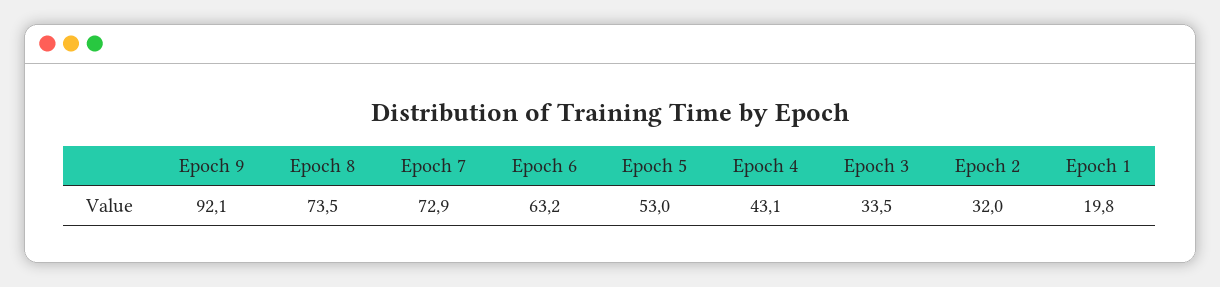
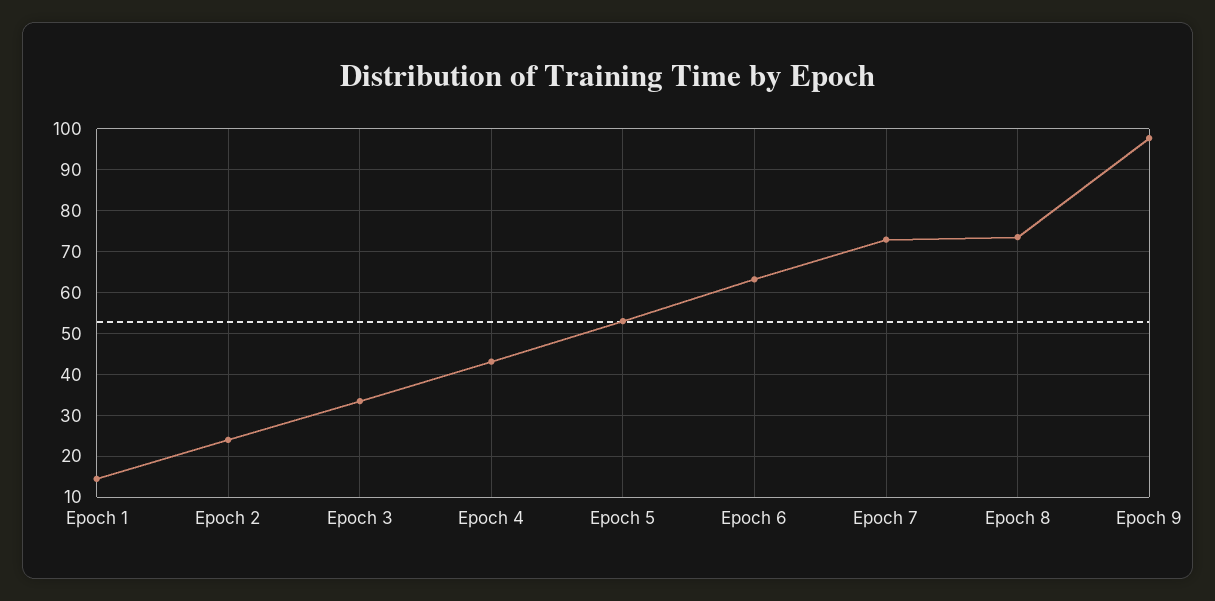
Epoch 9: 92.1 -> 98
Epoch 2: 32 -> 24
Epoch 1: 19.8 -> 14

